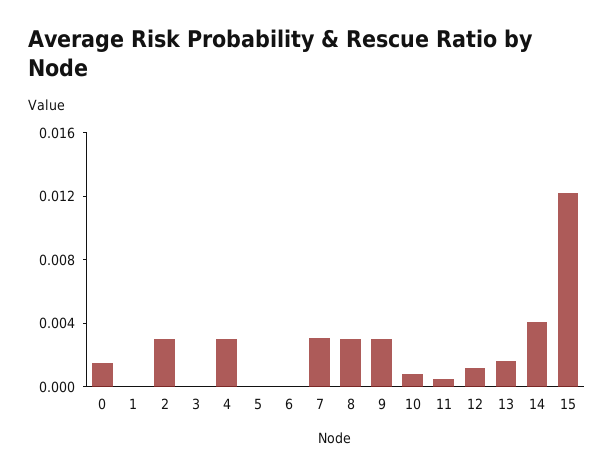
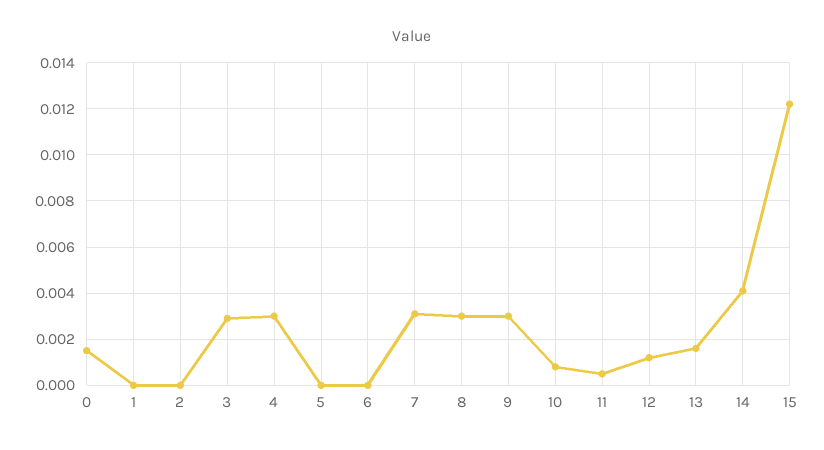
2: 0.003 -> 0
3: 0 -> 0.003

